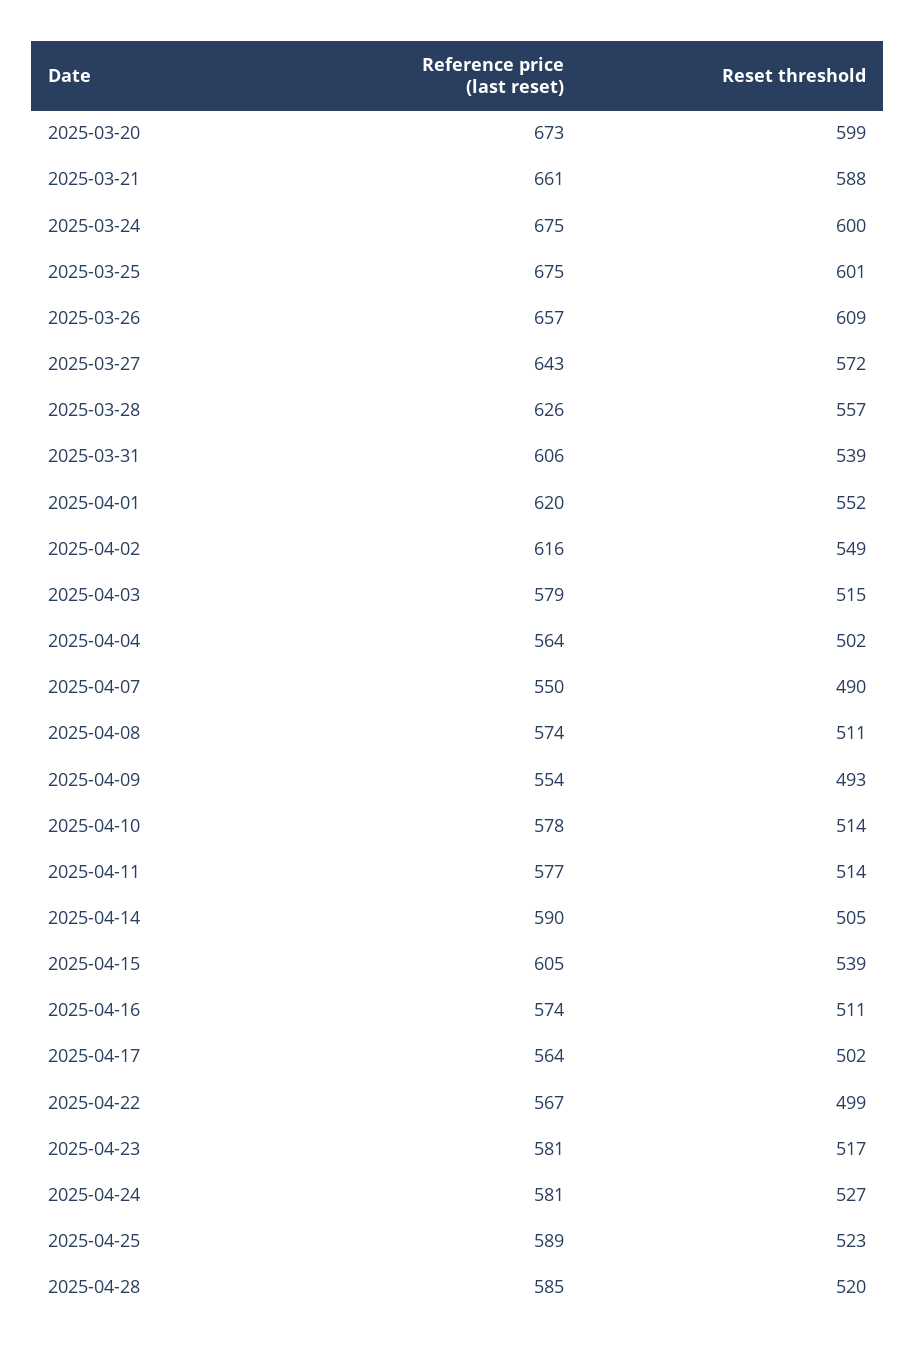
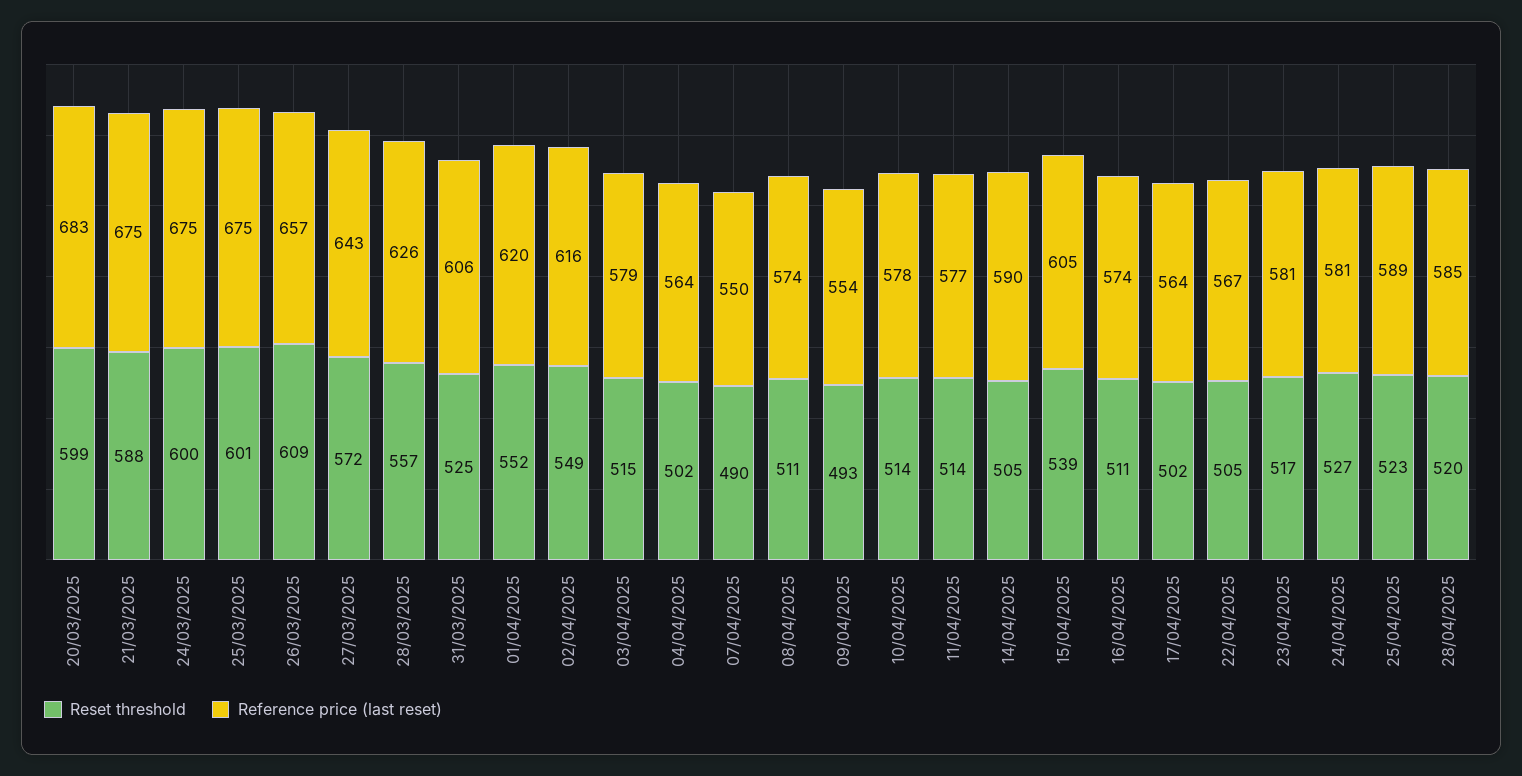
Reference price (last reset), 2025-03-20: 673 -> 683
Reference price (last reset), 2025-03-21: 661 -> 675
Reset threshold, 2025-03-31: 539 -> 525
Reset threshold, 2025-04-22: 499 -> 505

